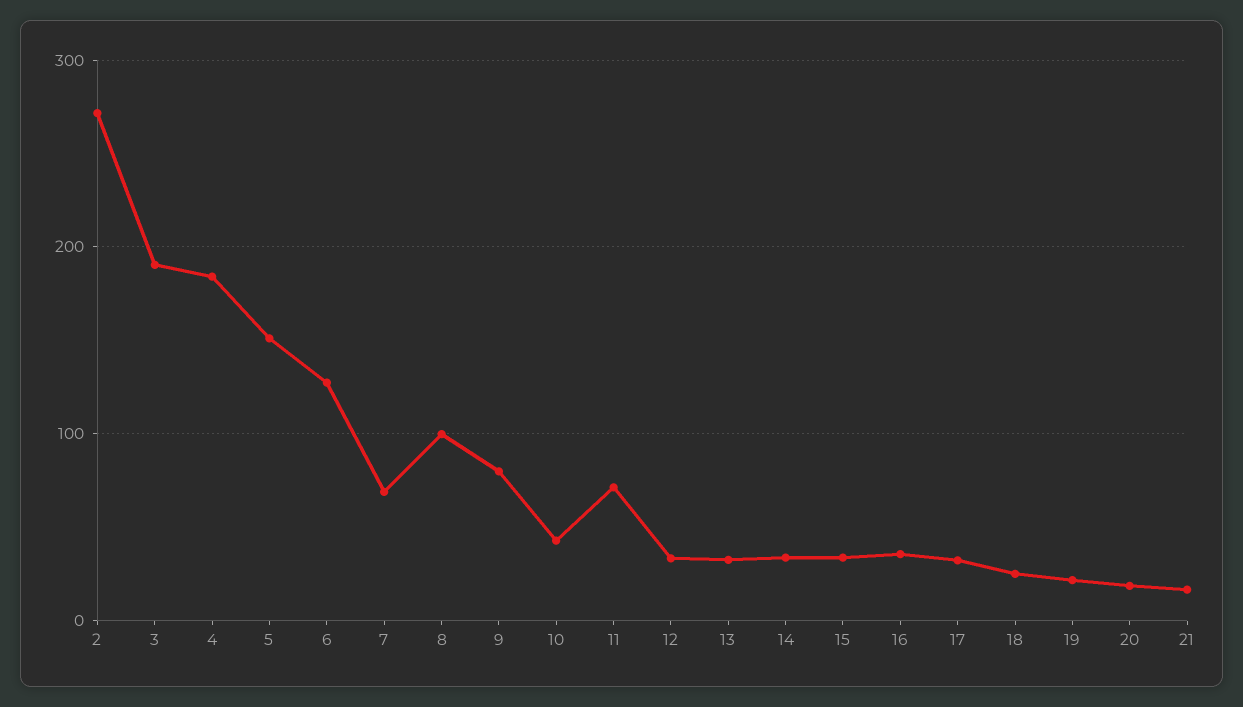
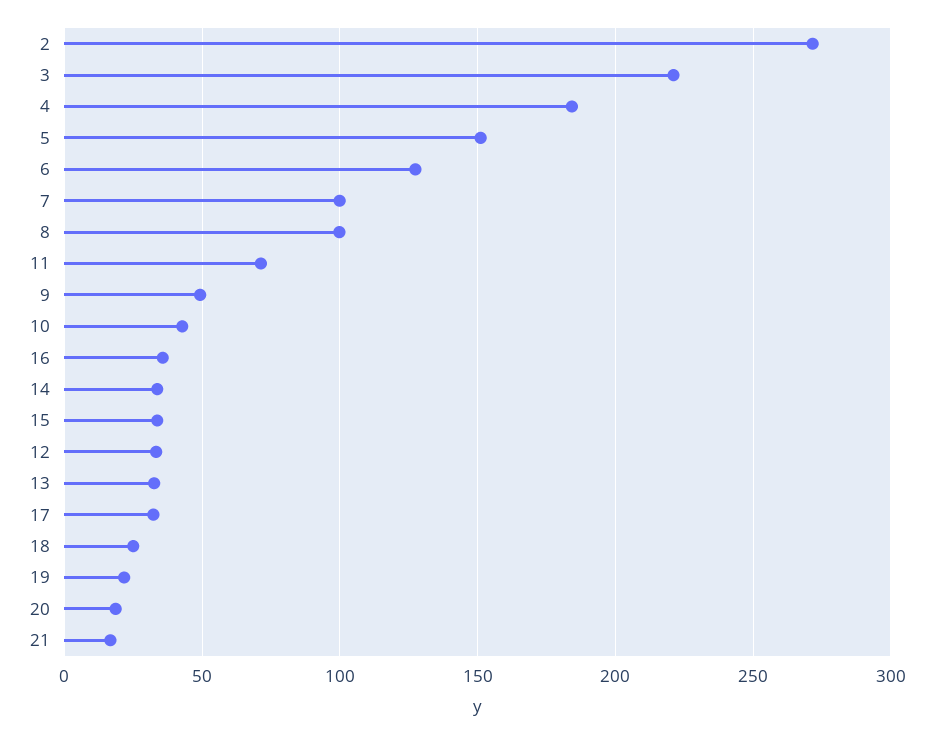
3: 190 -> 220
7: 70 -> 100
9: 80 -> 50

